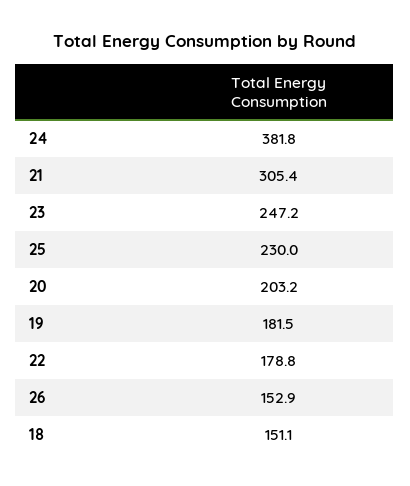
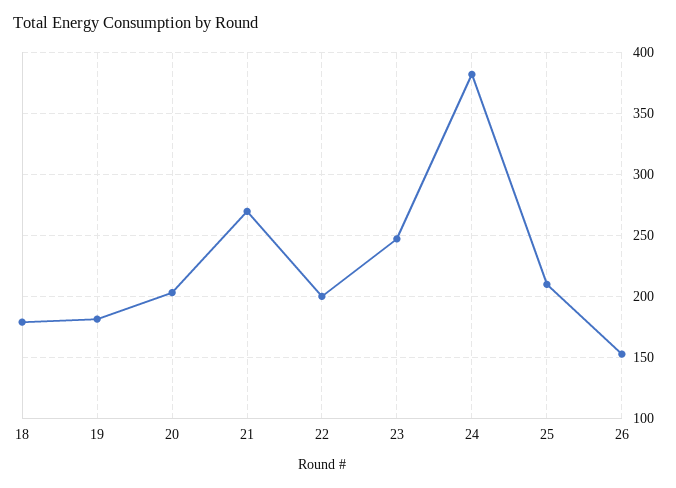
21: 305.4 -> 270
25: 230 -> 210
22: 178.8 -> 200
18: 151.1 -> 180

